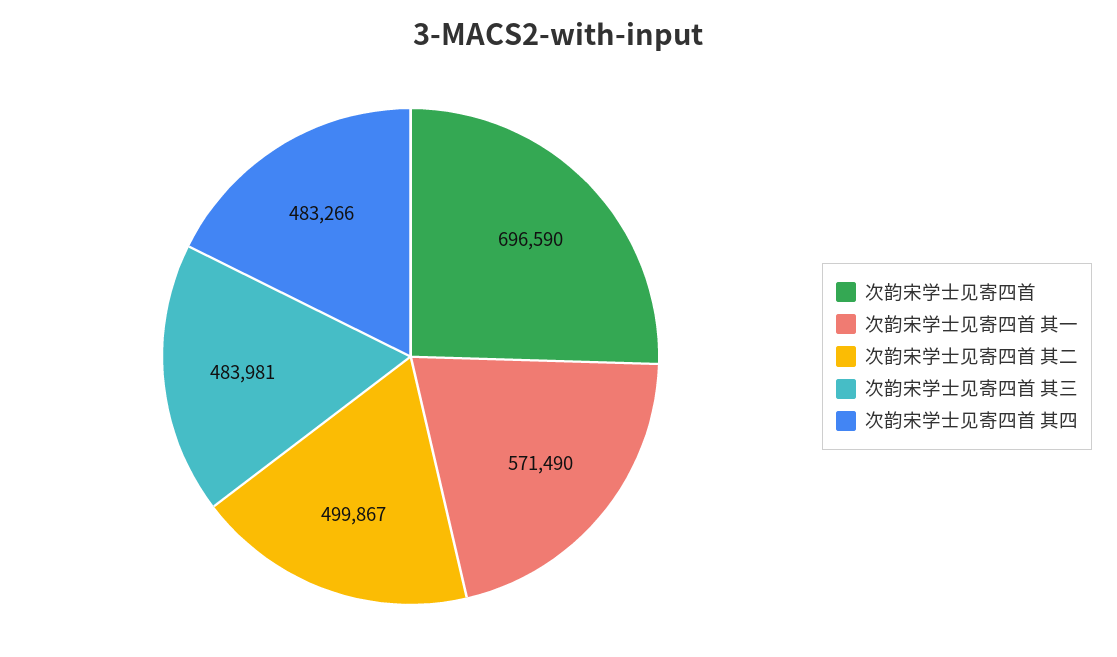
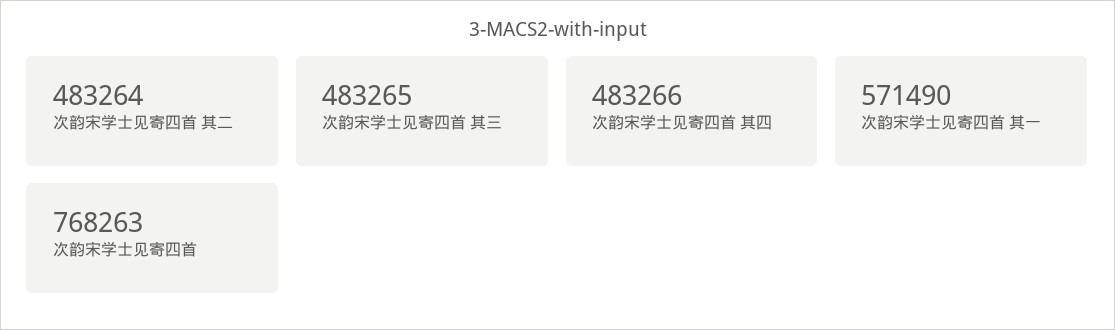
次韵宋学士见寄四首: 696590 -> 768263
次韵宋学士见寄四首 其二: 499867 -> 483264
次韵宋学士见寄四首 其三: 483981 -> 483265

